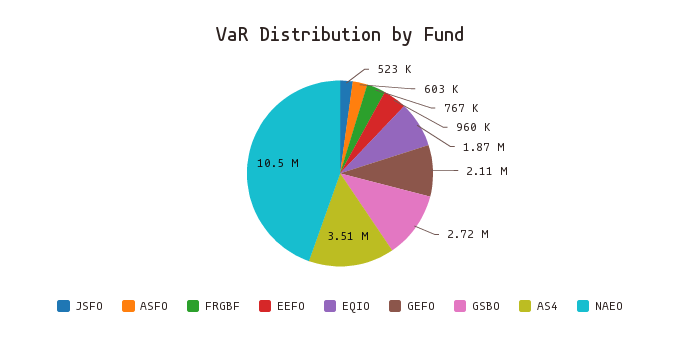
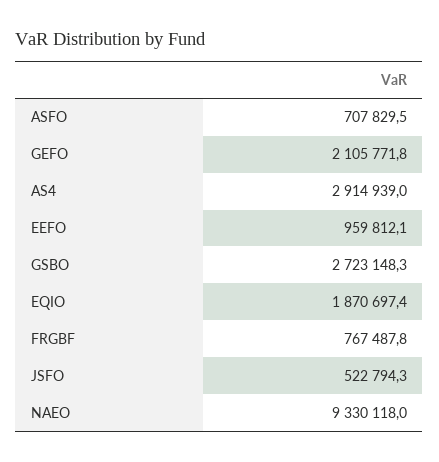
ASFO: 603000 -> 707829.5
AS4: 3510000 -> 2914939
NAEO: 10500000 -> 9330118

